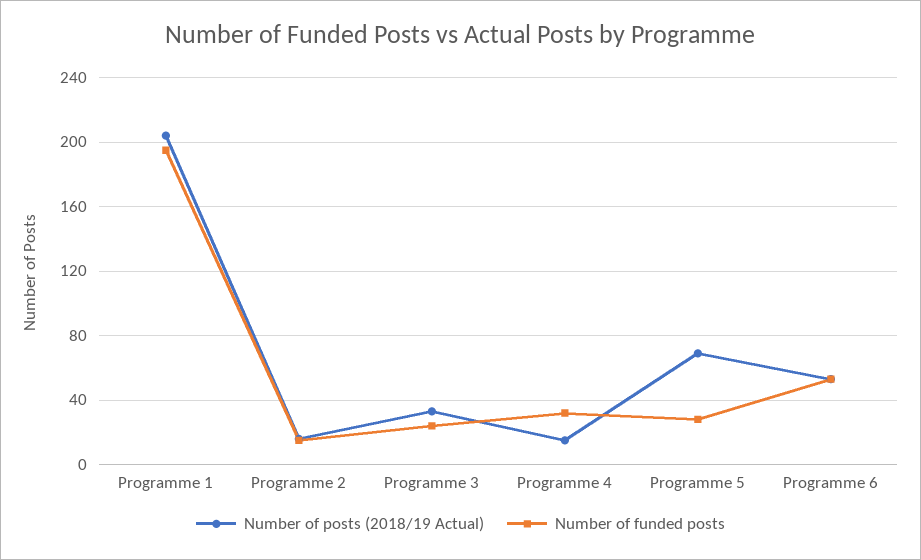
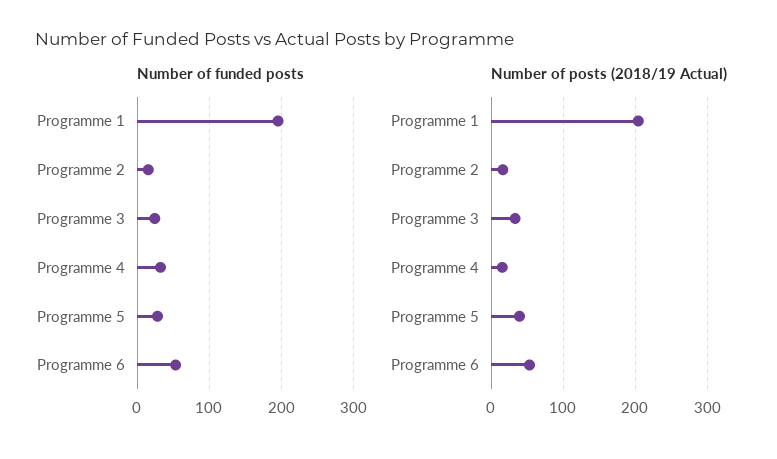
Number of posts (2018/19 Actual), Programme 5: 70 -> 40

